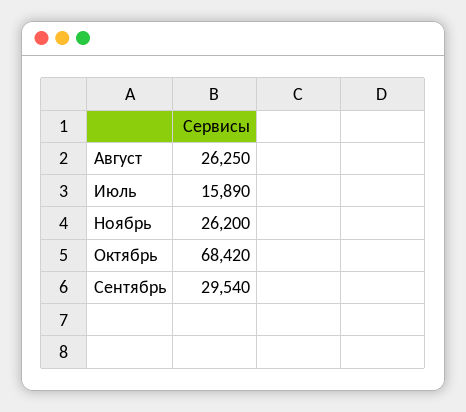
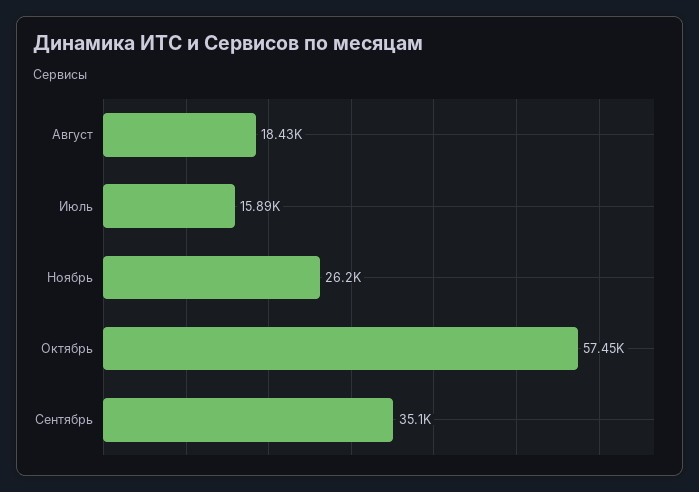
Август: 26250 -> 18430
Октябрь: 68420 -> 57450
Сентябрь: 29540 -> 35100

